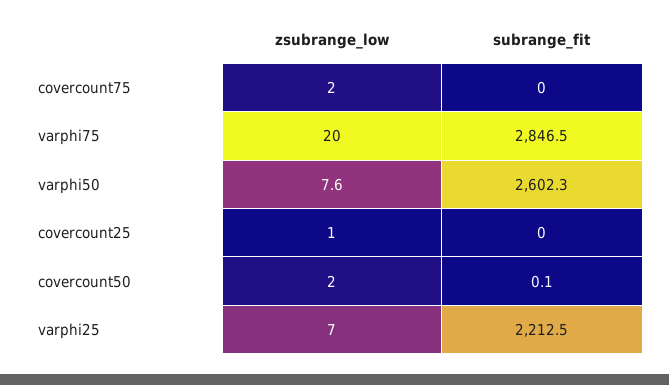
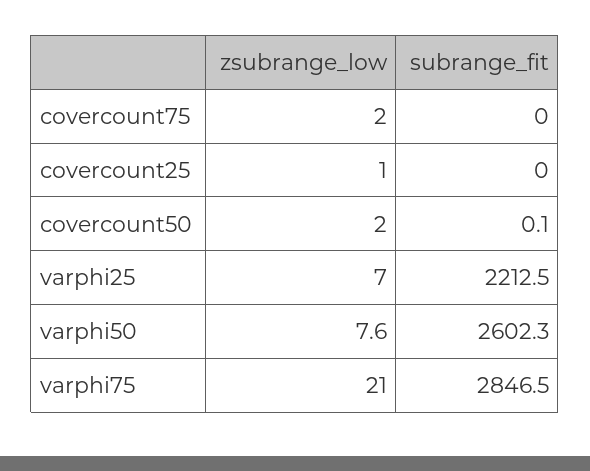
zsubrange_low, varphi75: 20 -> 21

